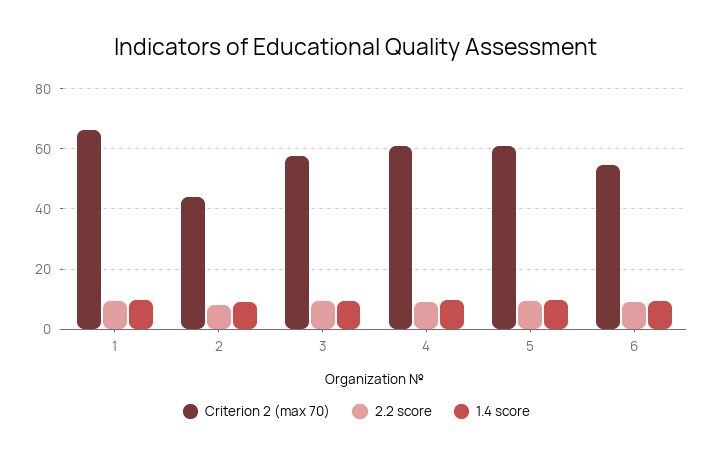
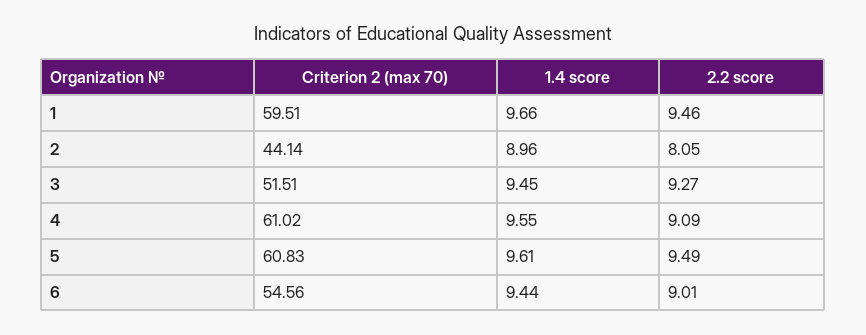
Criterion 2 (max 70), 1: 66 -> 59.51
Criterion 2 (max 70), 3: 58 -> 51.51

